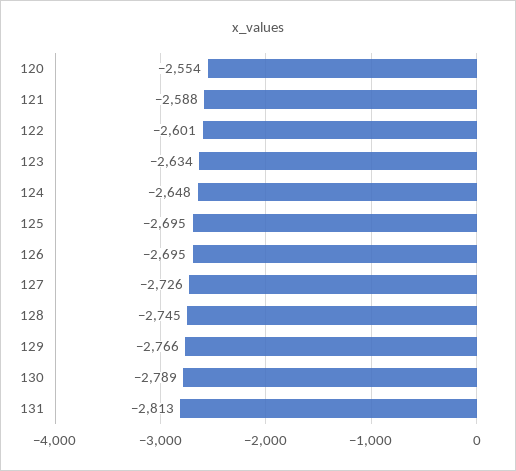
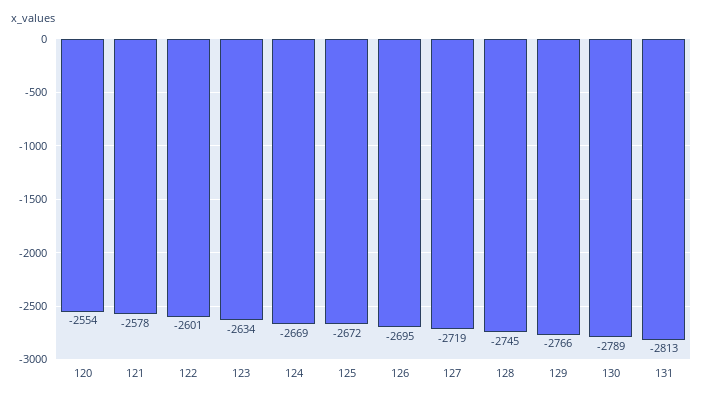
121: -2588 -> -2578
124: -2648 -> -2669
125: -2695 -> -2672
127: -2726 -> -2719

